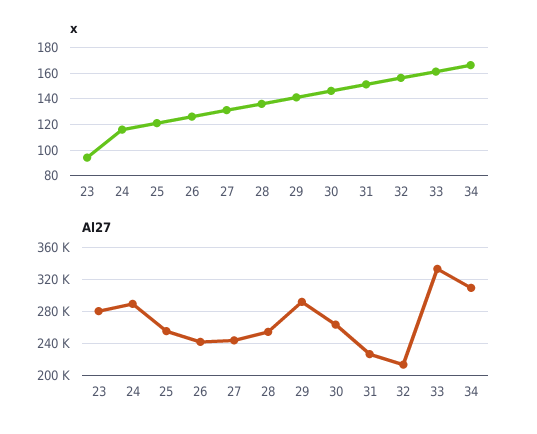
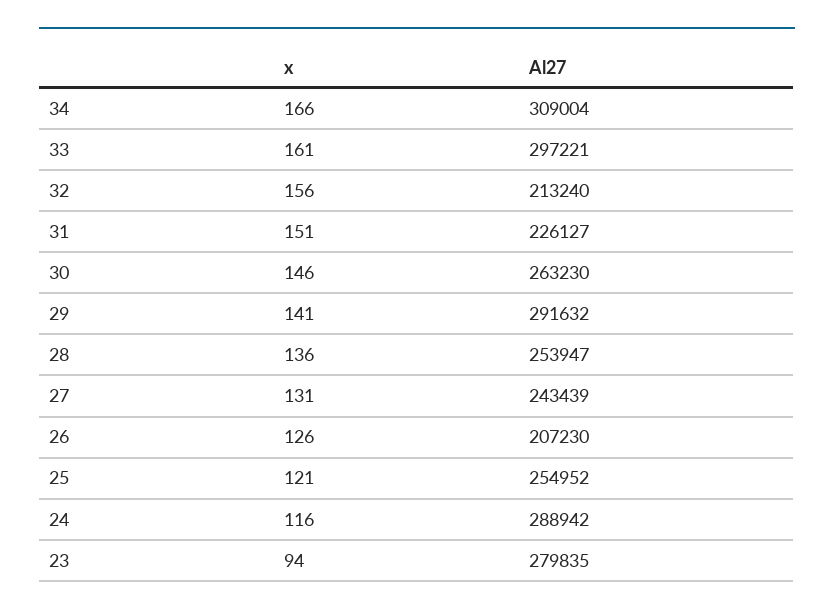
Al27, 26: 240000 -> 207230
Al27, 33: 330000 -> 297221

